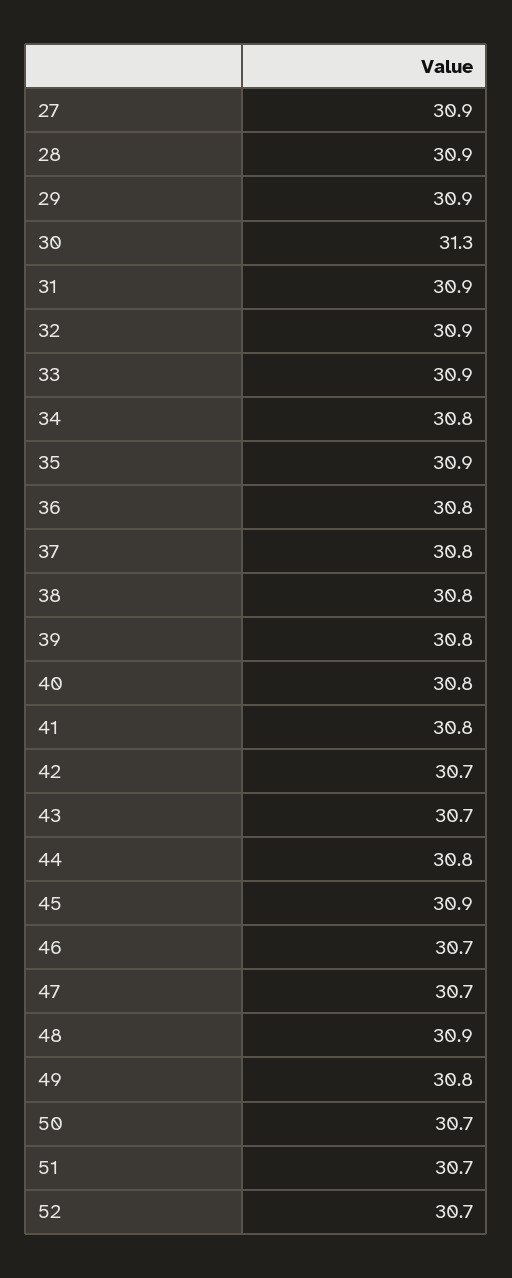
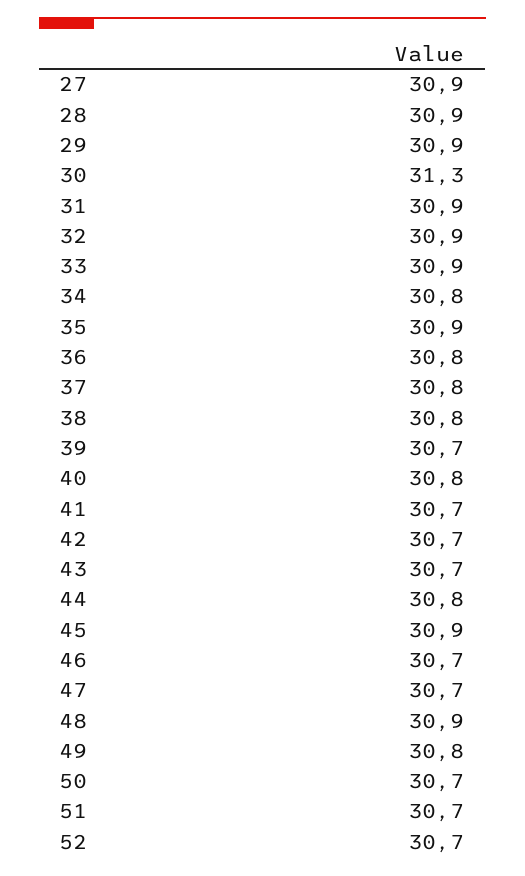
39: 30.8 -> 30.7
41: 30.8 -> 30.7

